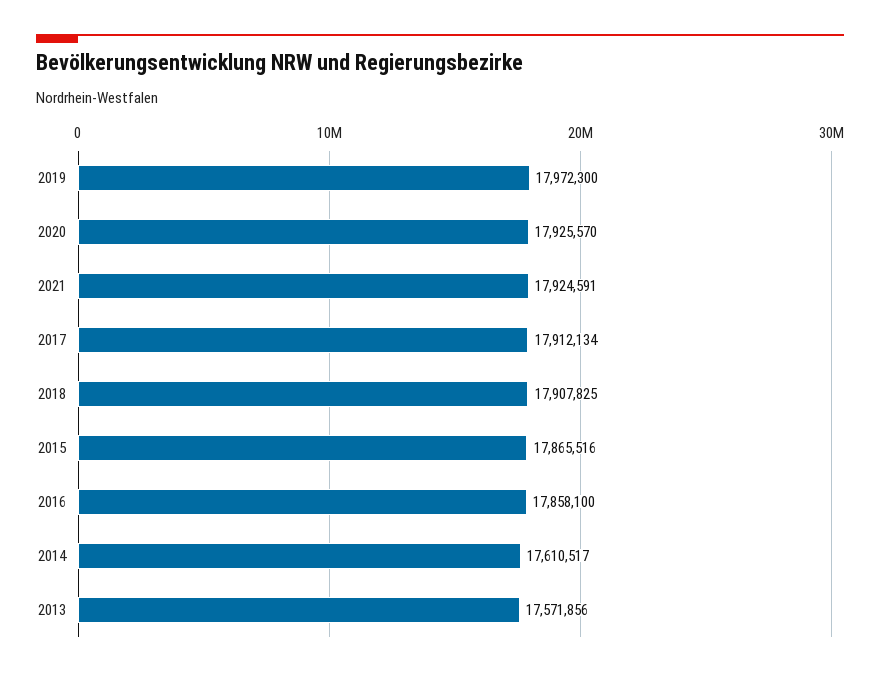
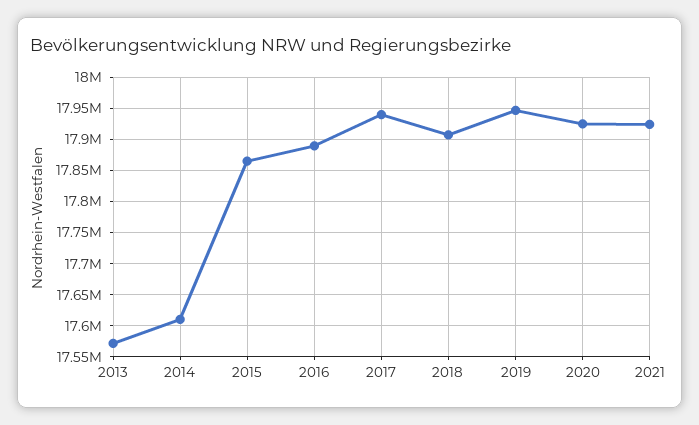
2019: 17972300 -> 17950000
2017: 17912134 -> 17940000
2016: 17858100 -> 17890000

